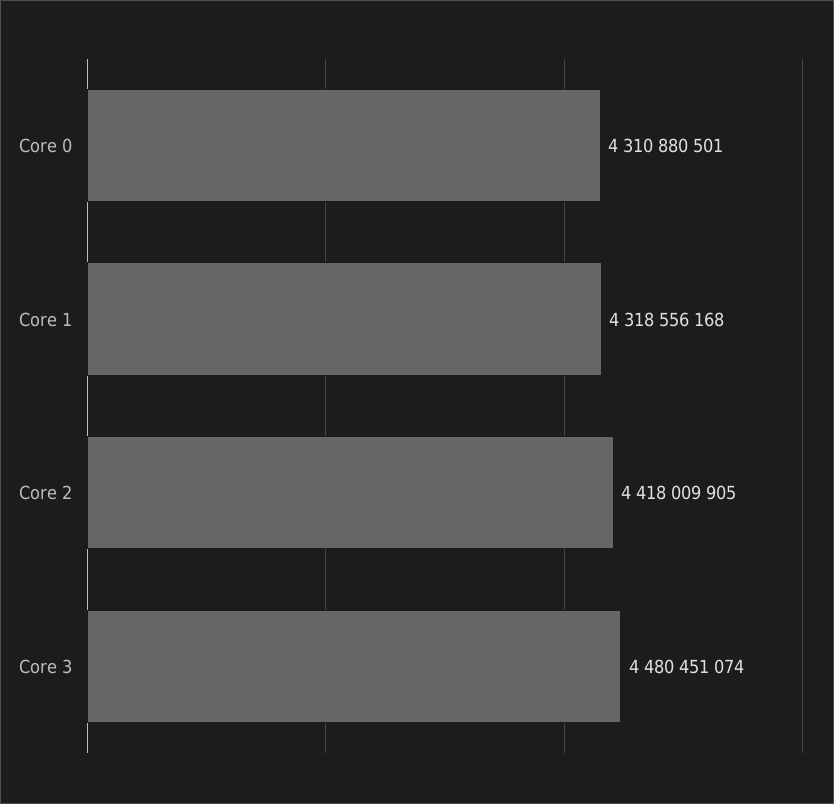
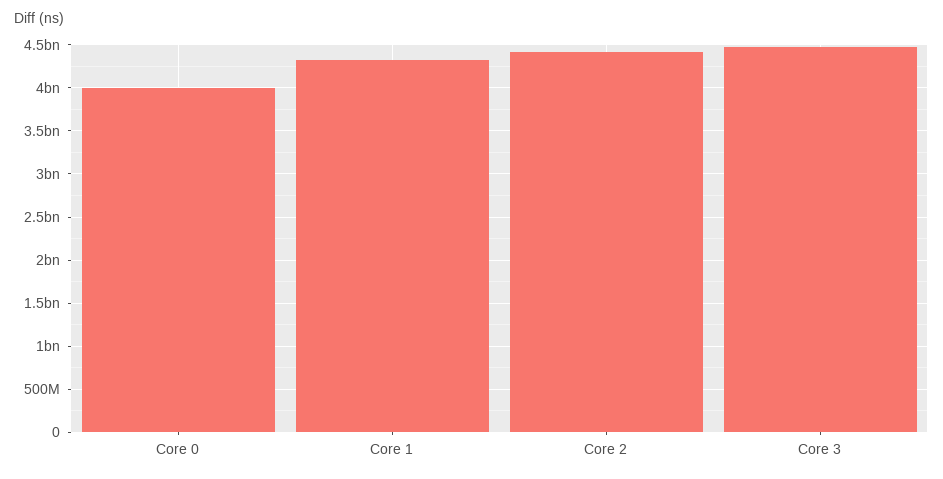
Core 0: 4310880501 -> 4000000000

